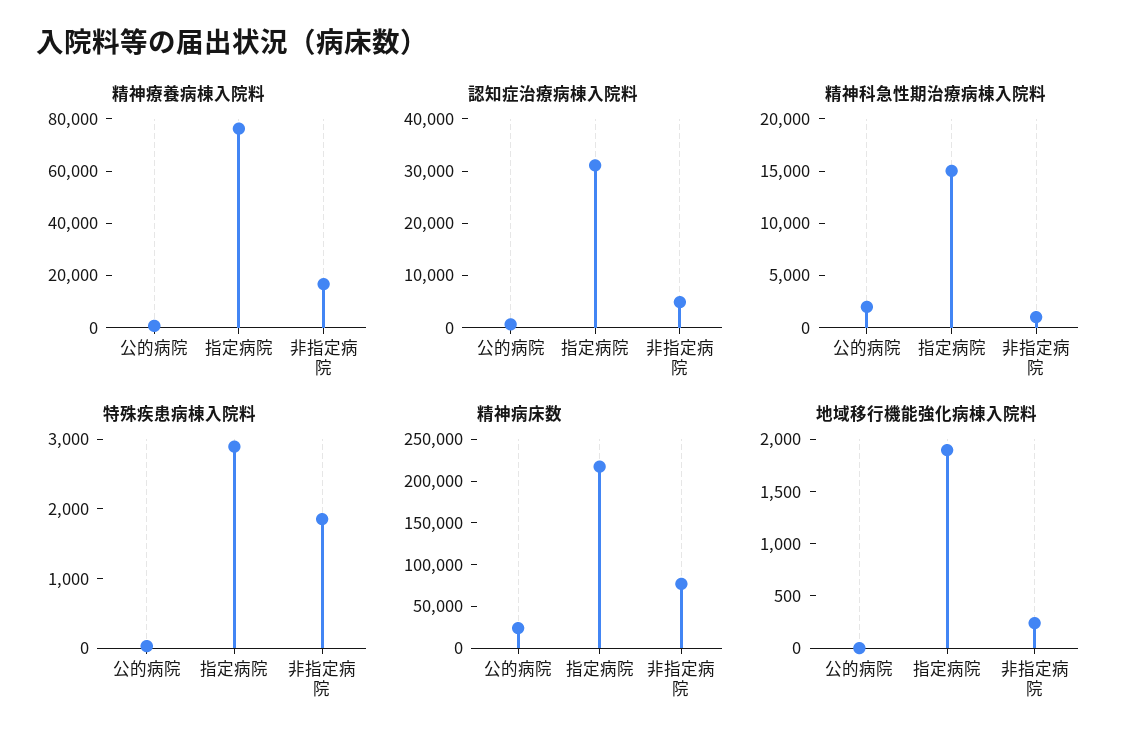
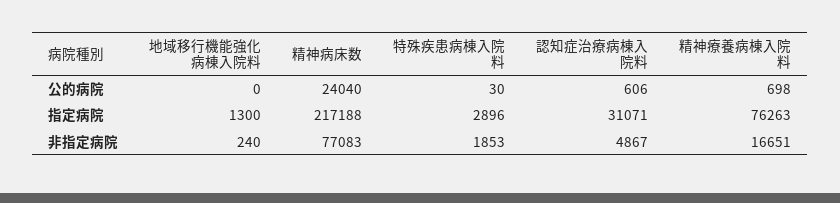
精神科急性期治療病棟入院料, 公的病院: 2000 -> none
精神科急性期治療病棟入院料, 指定病院: 15000 -> none
精神科急性期治療病棟入院料, 非指定病院: 1000 -> none
地域移行機能強化病棟入院料, 指定病院: 1900 -> 1300

